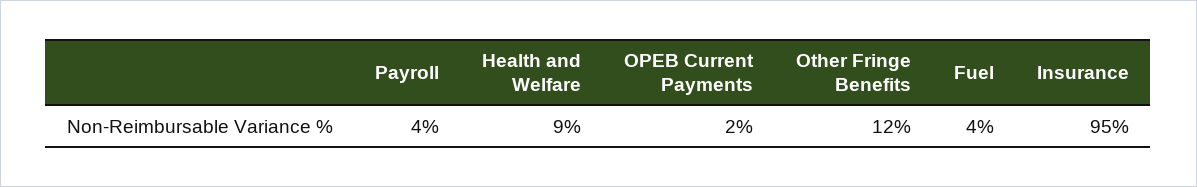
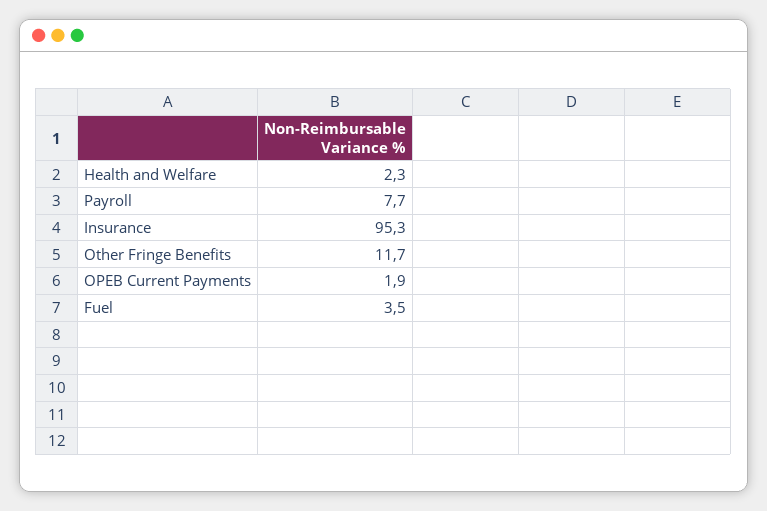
Payroll: 4 -> 7.7
Health and Welfare: 9 -> 2.3

